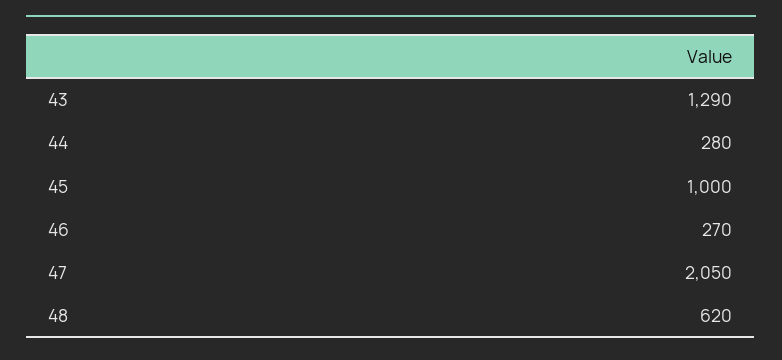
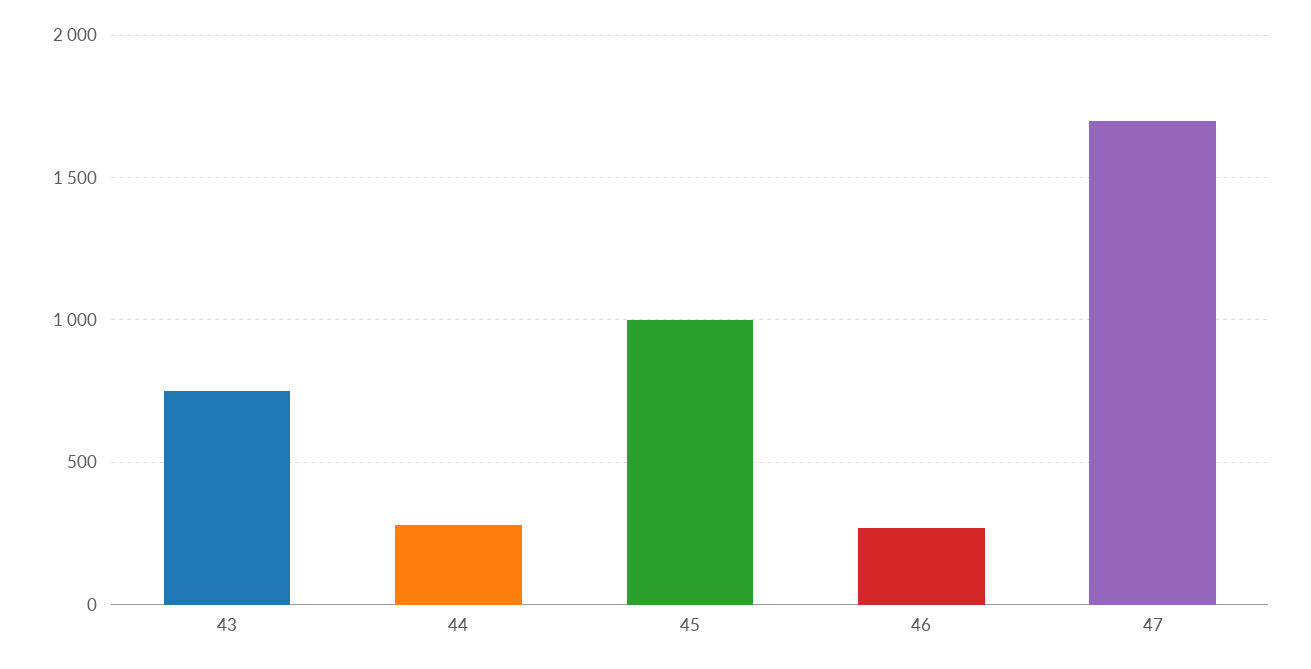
43: 1290 -> 750
47: 2050 -> 1700
48: 620 -> none

